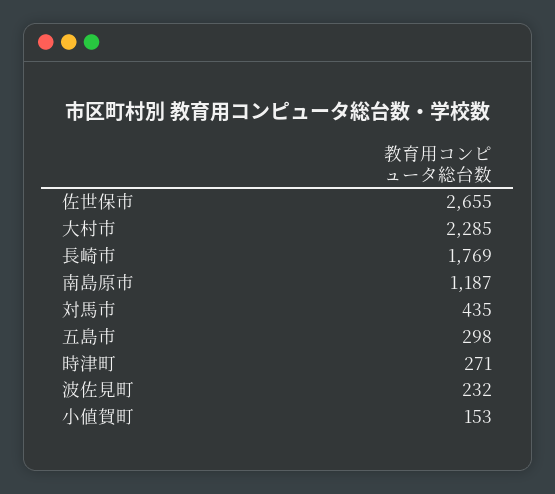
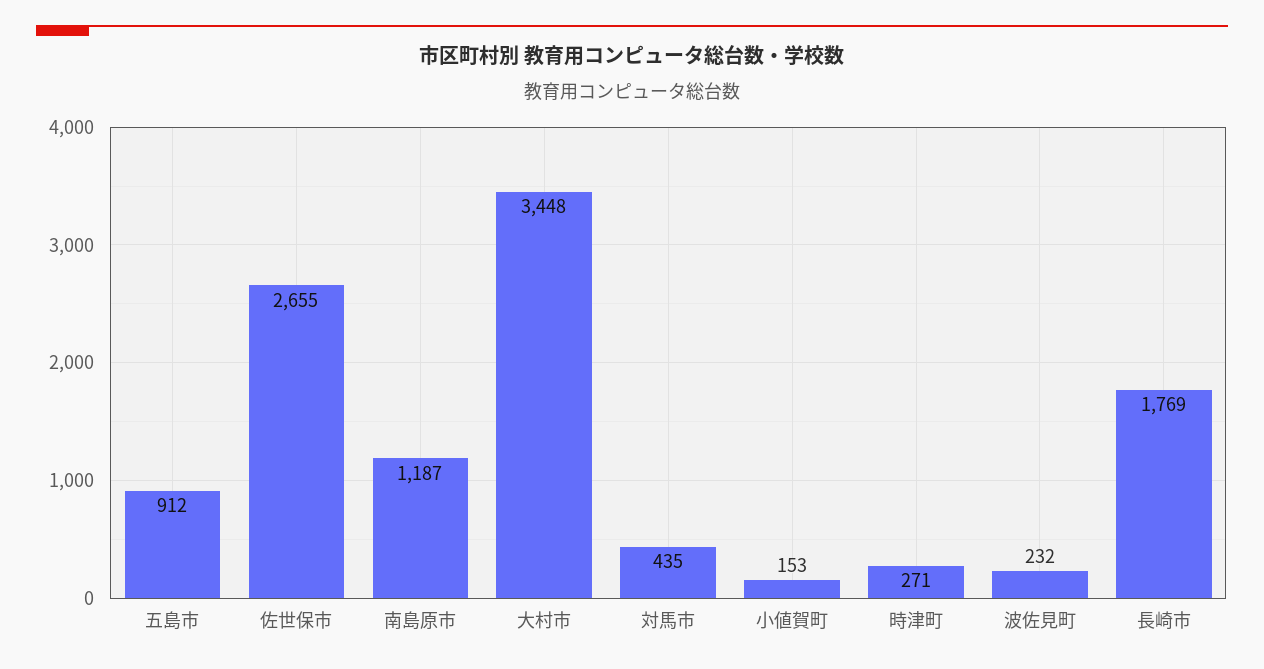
大村市: 2285 -> 3448
五島市: 298 -> 912

